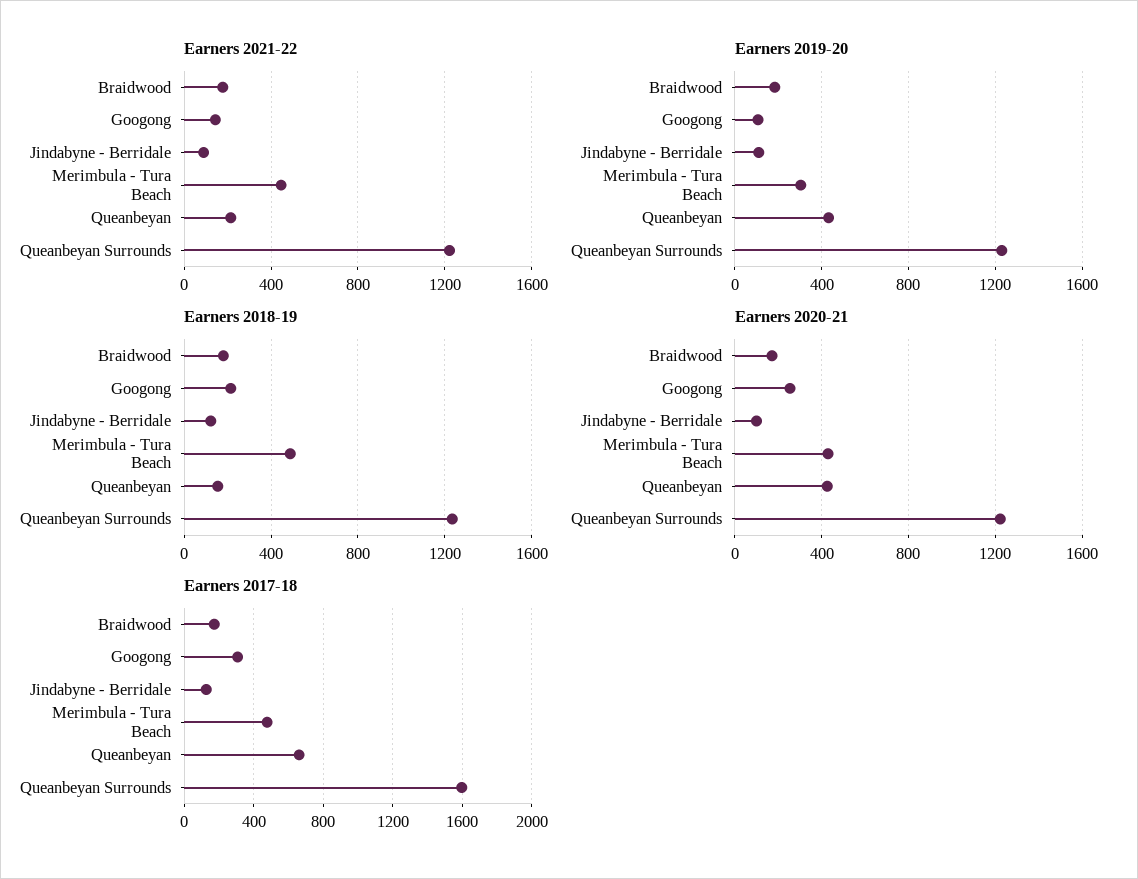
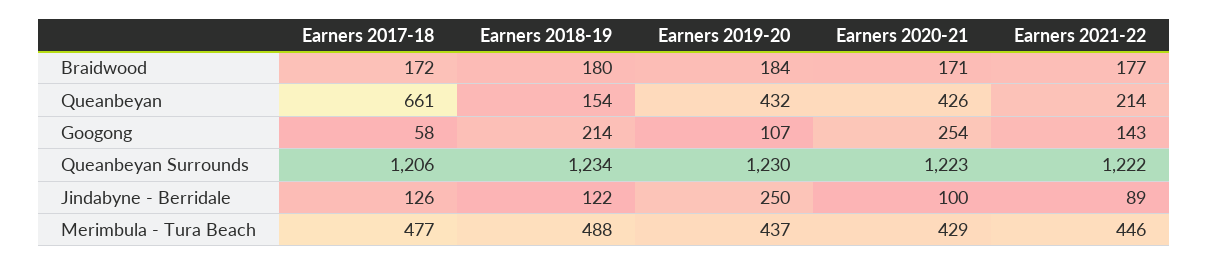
Earners 2019-20, Jindabyne - Berridale: 100 -> 250
Earners 2019-20, Merimbula - Tura Beach: 300 -> 437
Earners 2017-18, Googong: 300 -> 58
Earners 2017-18, Queanbeyan Surrounds: 1600 -> 1206

